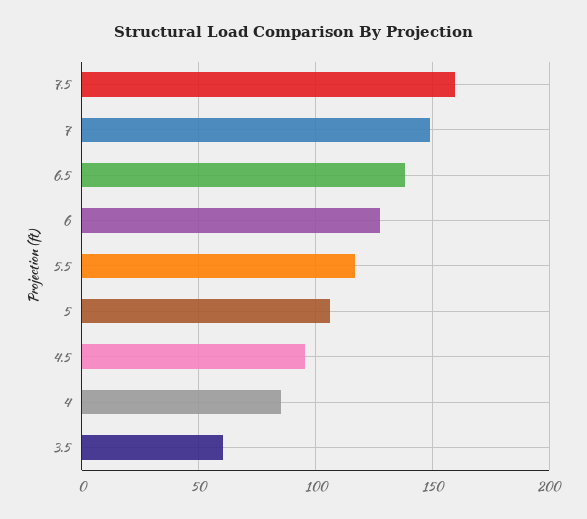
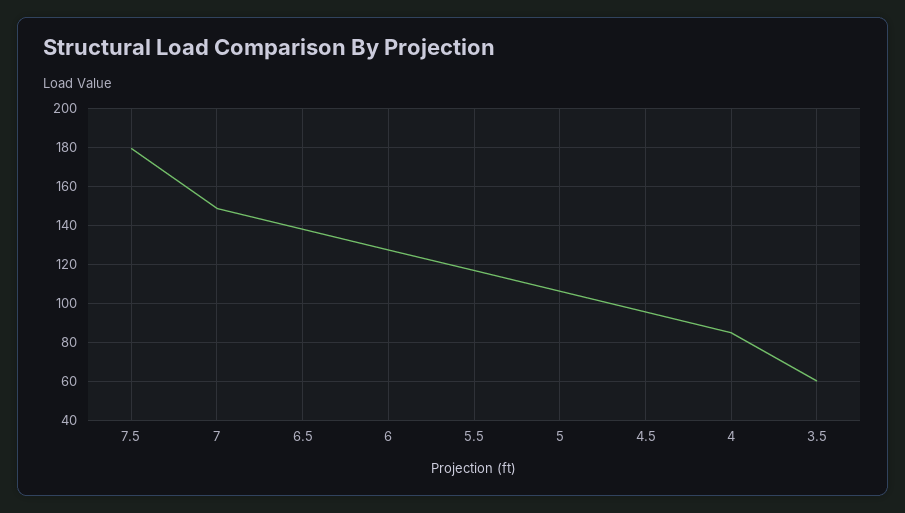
7.5: 160 -> 180

